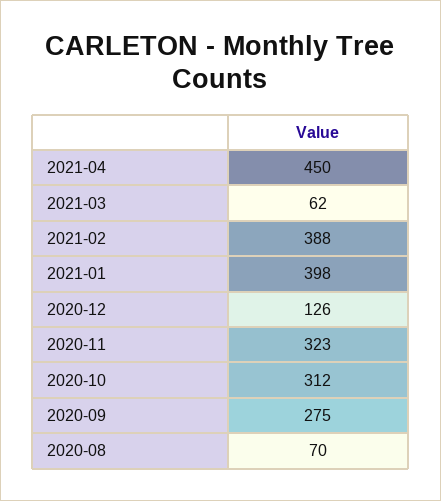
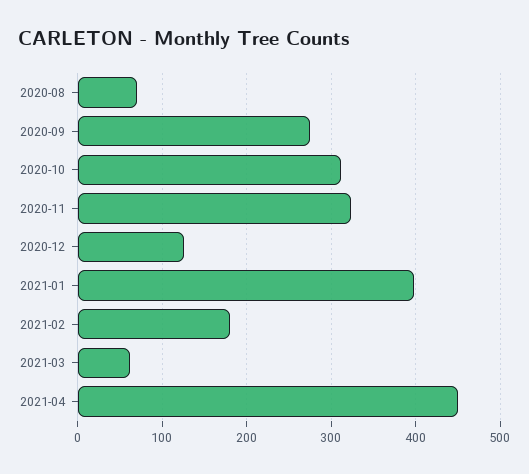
2021-02: 388 -> 180

